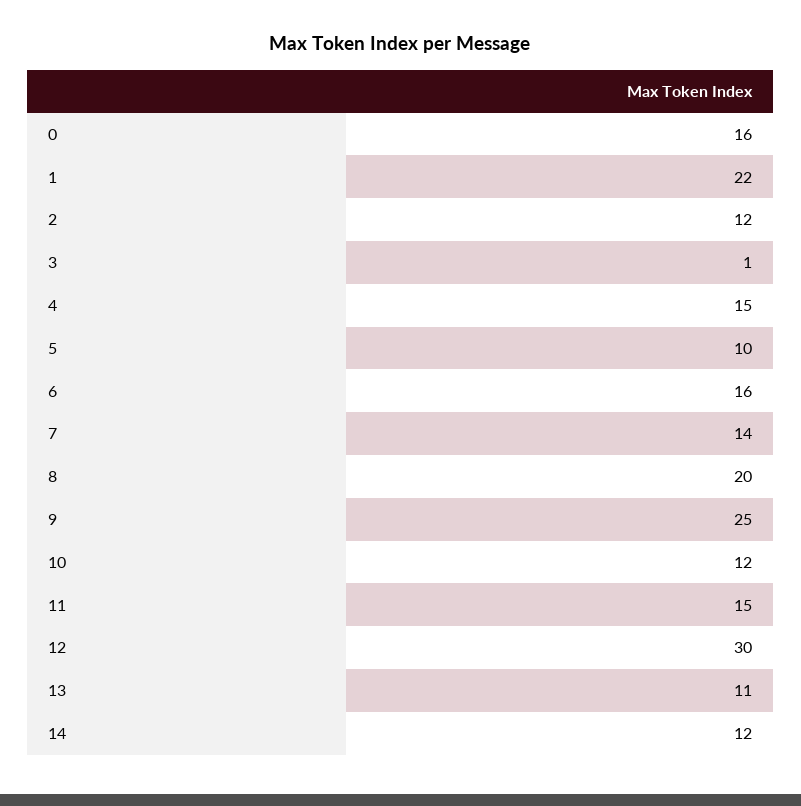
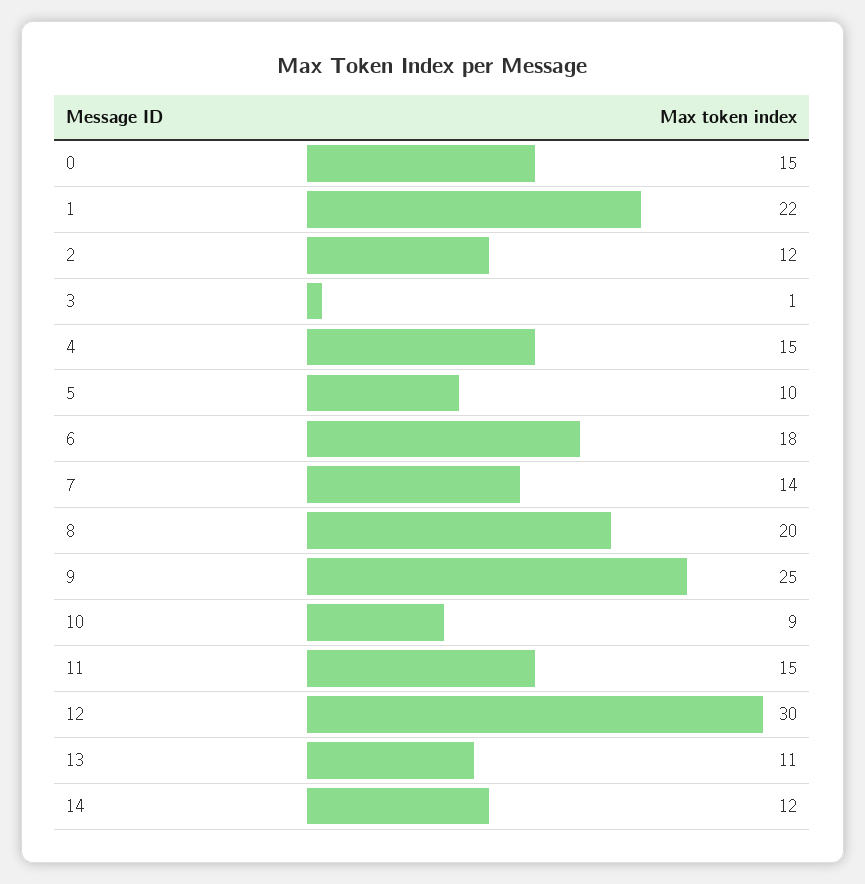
0: 16 -> 15
6: 16 -> 18
10: 12 -> 9

